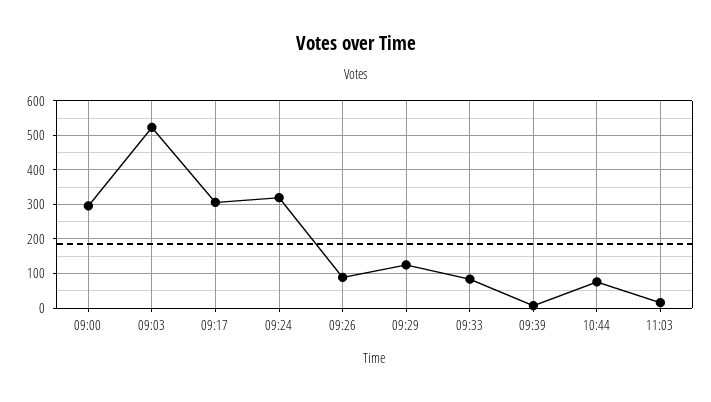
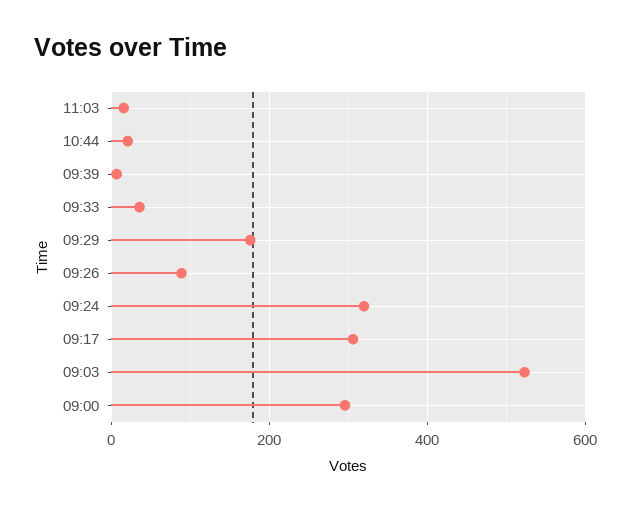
09:29: 120 -> 180
09:33: 80 -> 40
10:44: 80 -> 20

